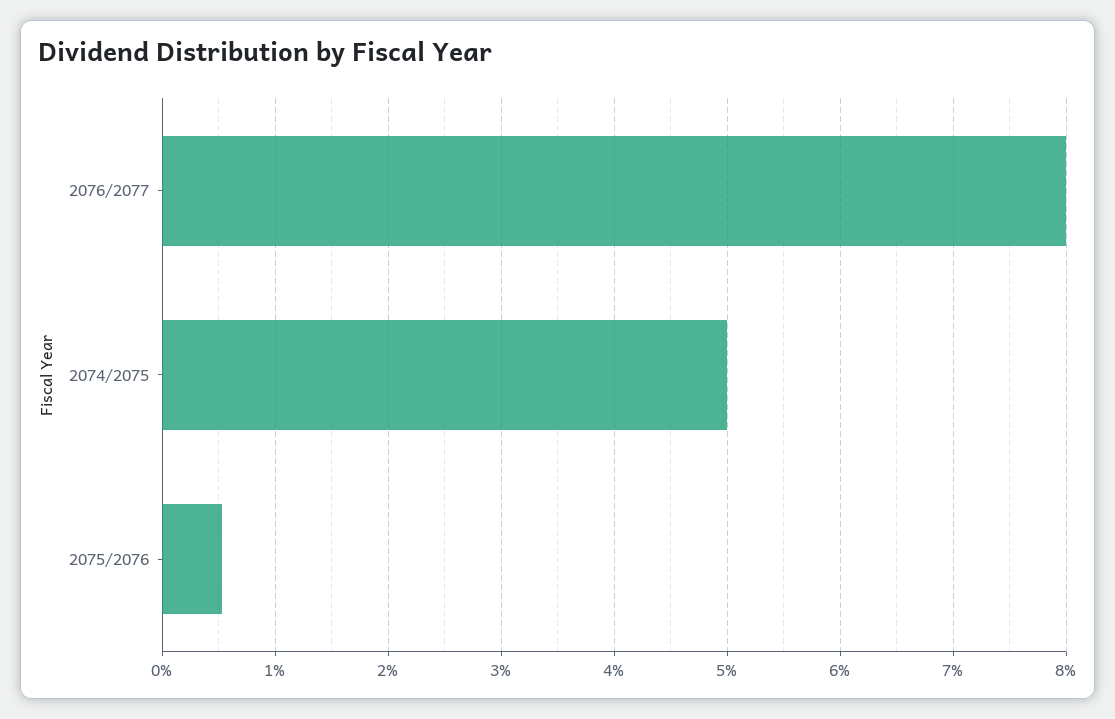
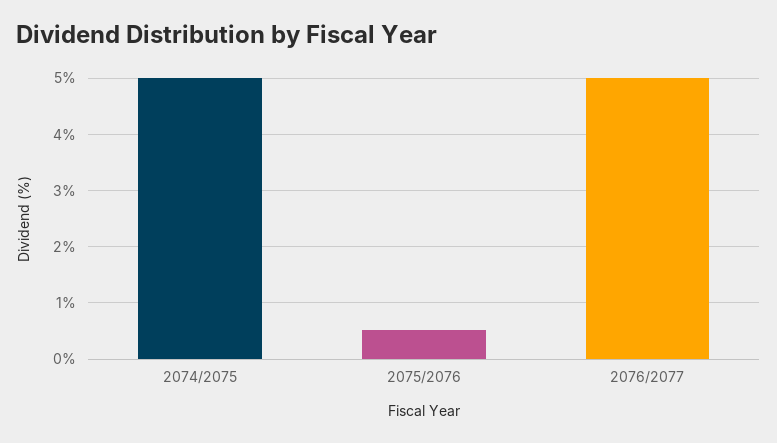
2076/2077: 8 -> 5

